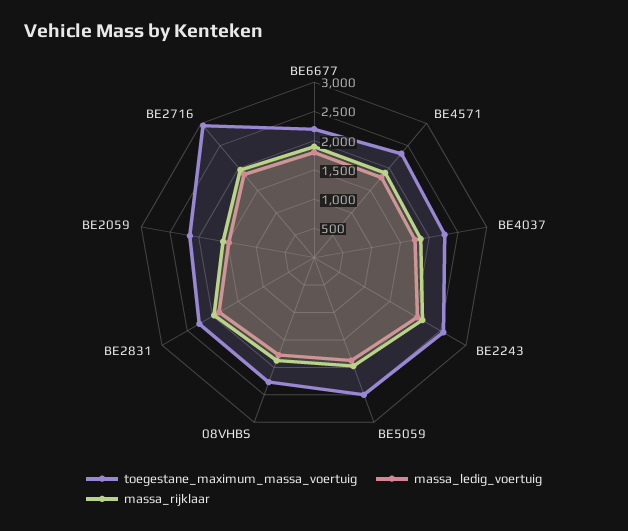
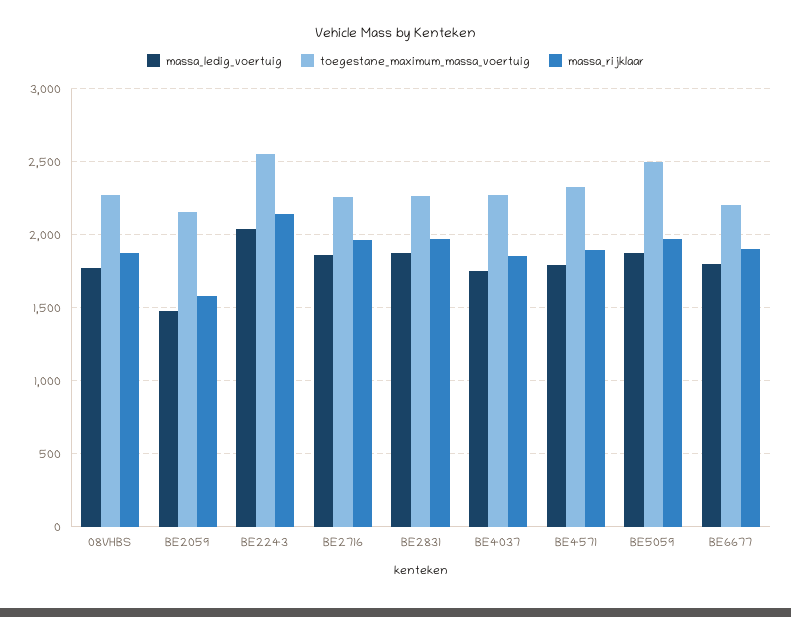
toegestane_maximum_massa_voertuig, BE2716: 3000 -> 2250

